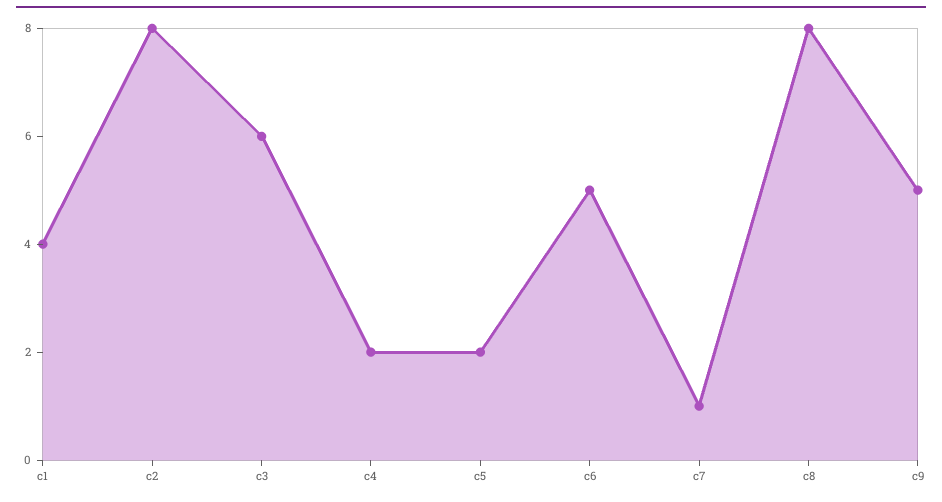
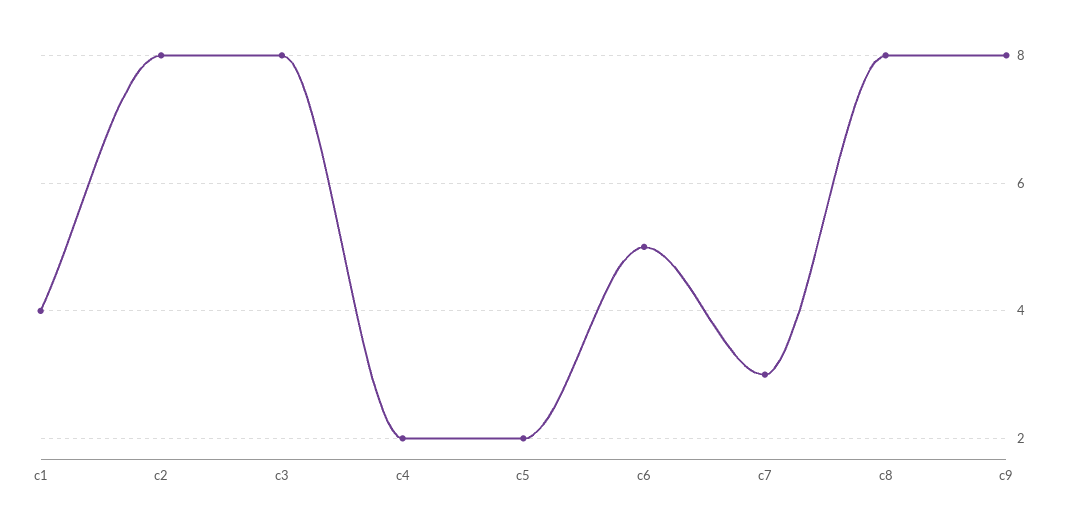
c3: 6 -> 8
c7: 1 -> 3
c9: 5 -> 8

